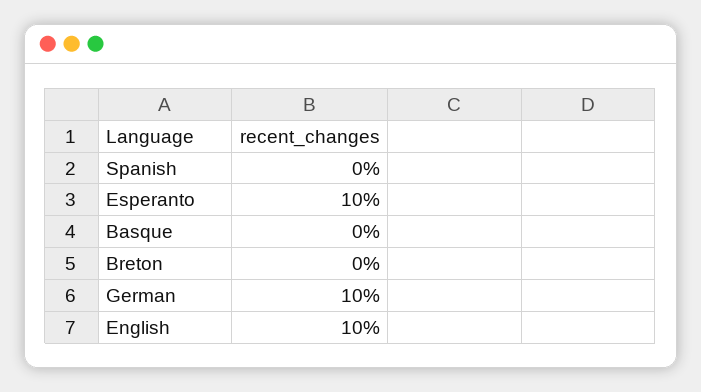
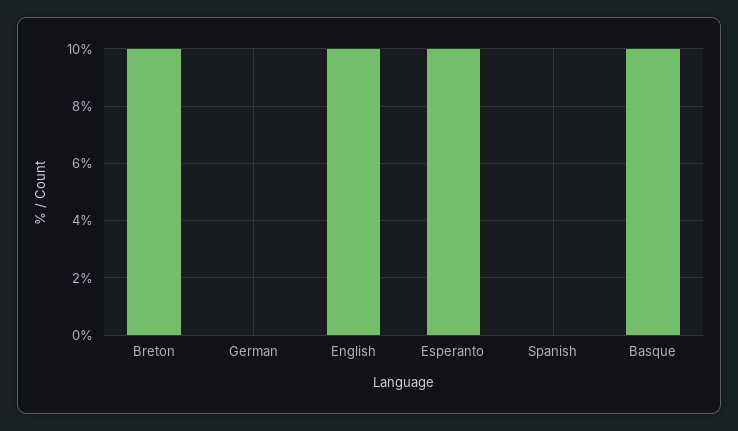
Basque: 0 -> 10
Breton: 0 -> 10
German: 10 -> 0

